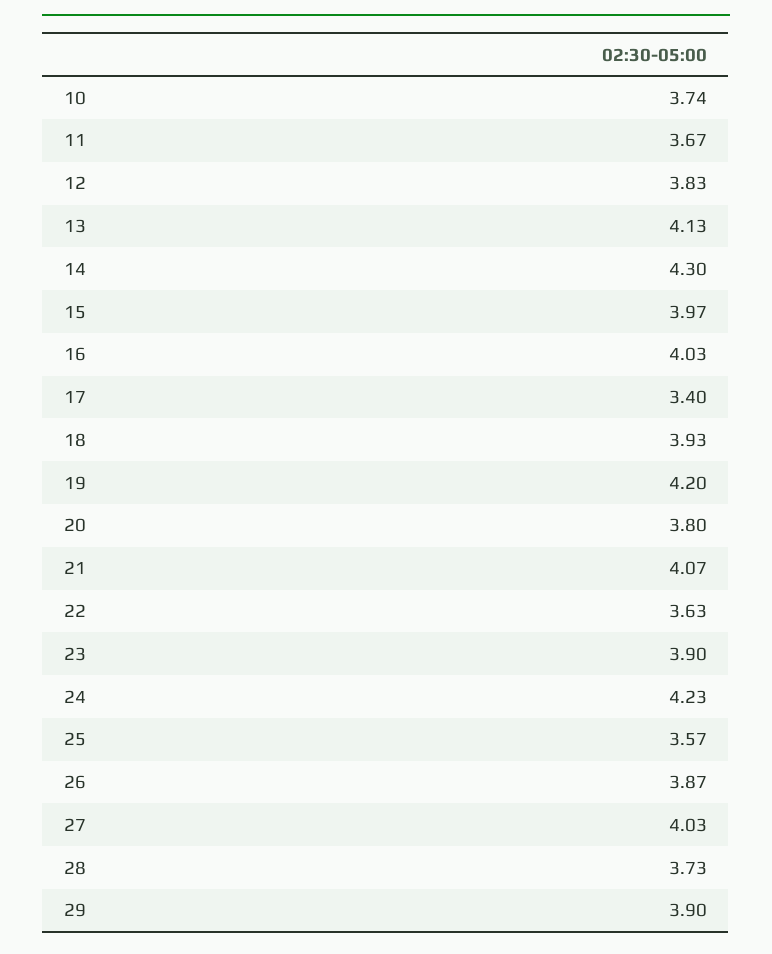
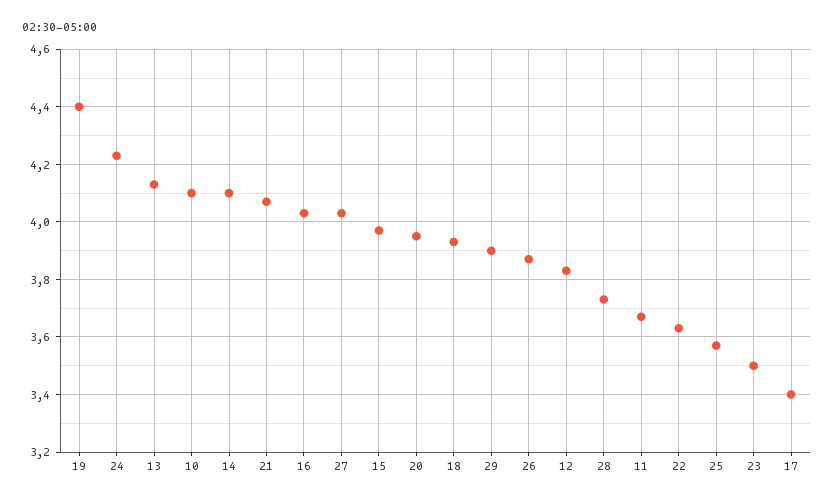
10: 3.74 -> 4.1
14: 4.3 -> 4.1
19: 4.2 -> 4.4
20: 3.8 -> 3.95
23: 3.9 -> 3.5

